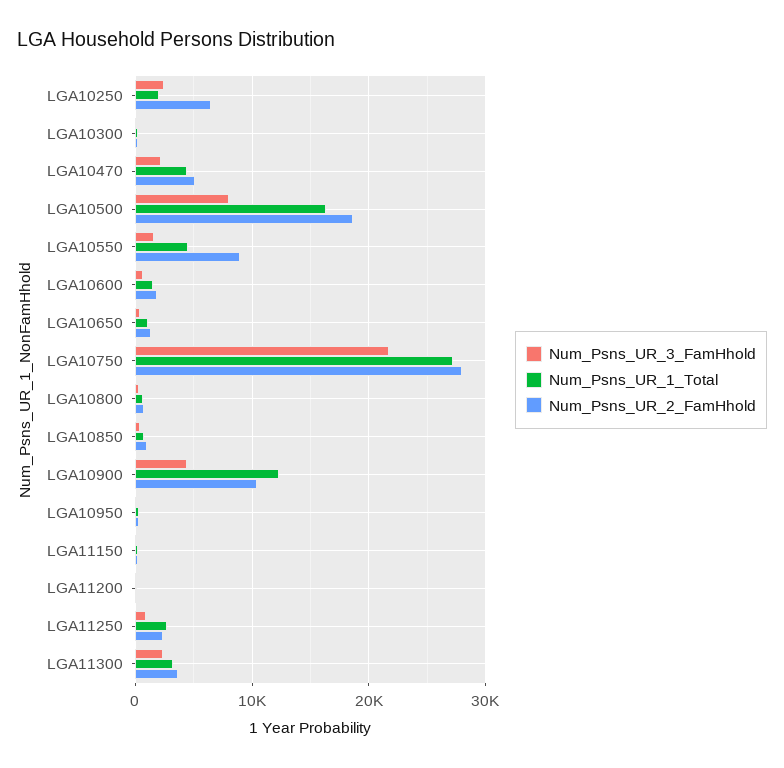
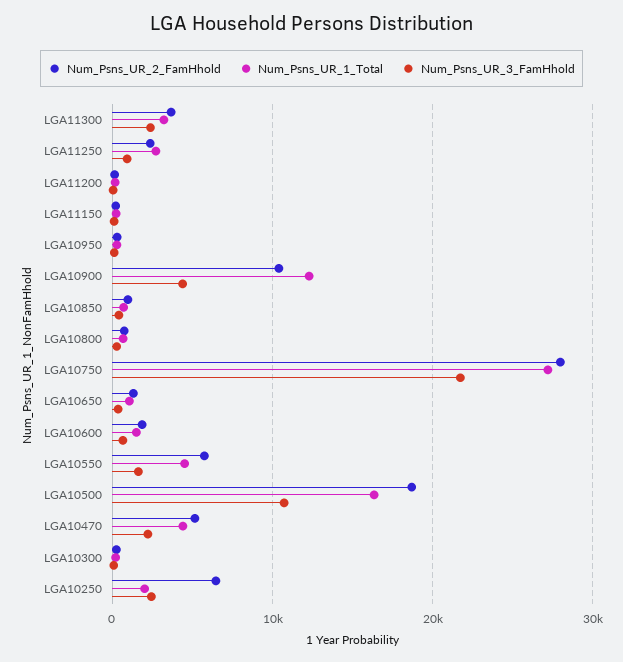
Num_Psns_UR_3_FamHhold, LGA10500: 8000 -> 11000
Num_Psns_UR_2_FamHhold, LGA10550: 9000 -> 6000

